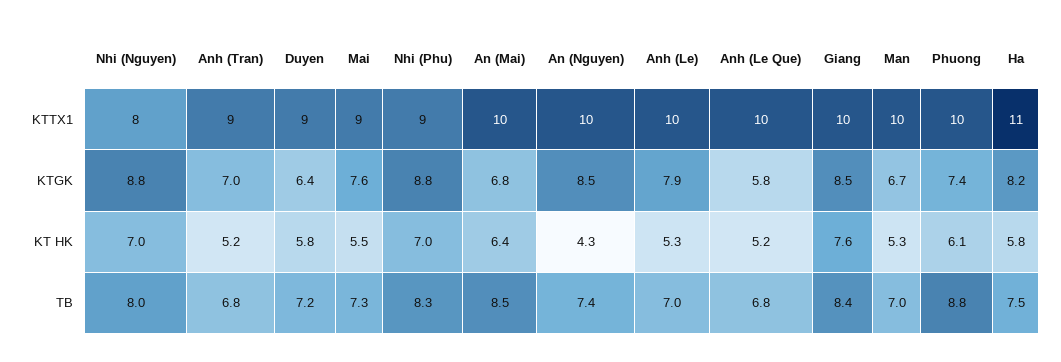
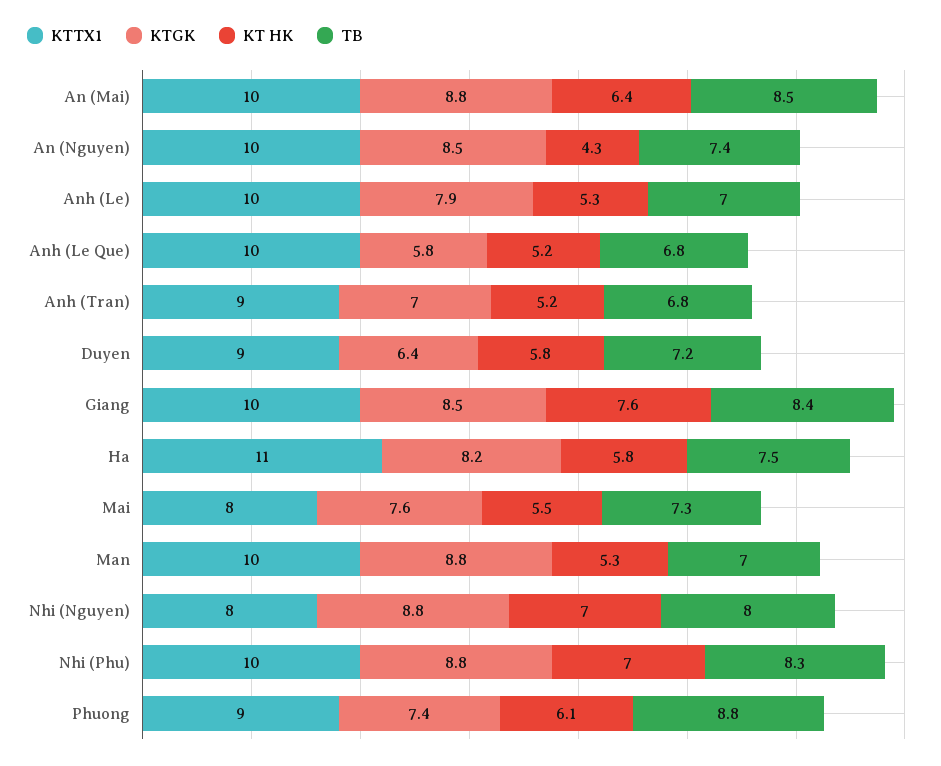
KTTX1, Mai: 9 -> 8
KTTX1, Nhi (Phu): 9 -> 10
KTTX1, Phuong: 10 -> 9
KTGK, An (Mai): 6.8 -> 8.8
KTGK, Man: 6.7 -> 8.8

